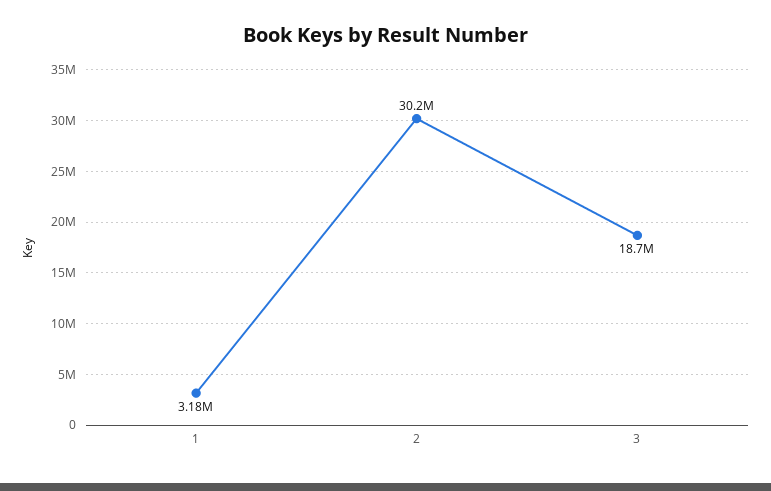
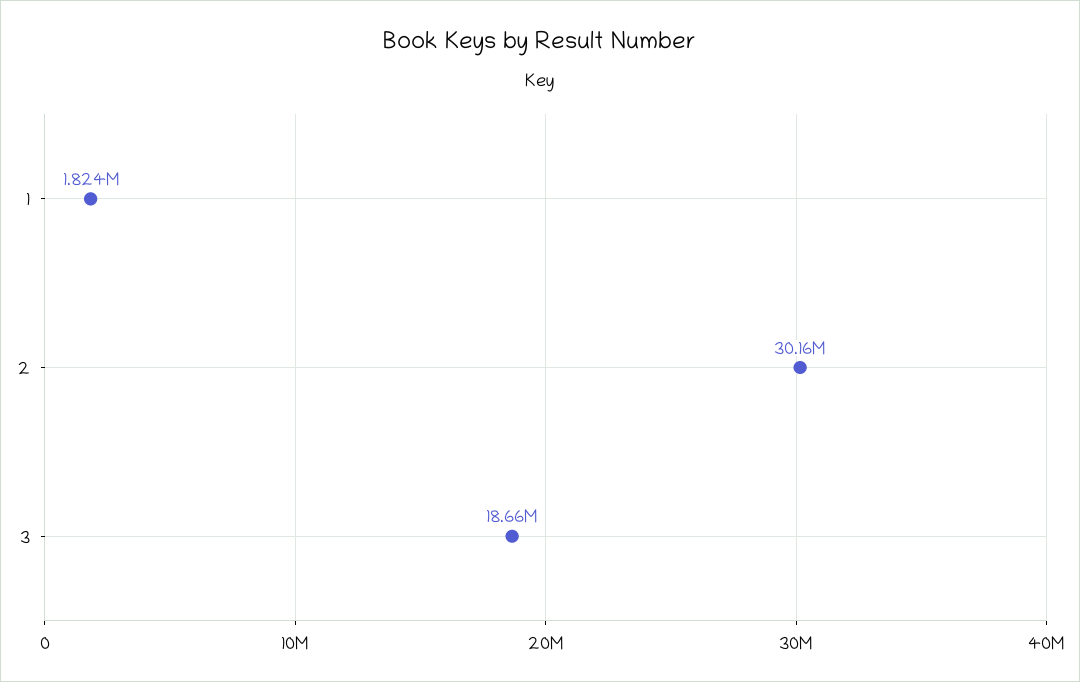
1: 3180000 -> 1824000

